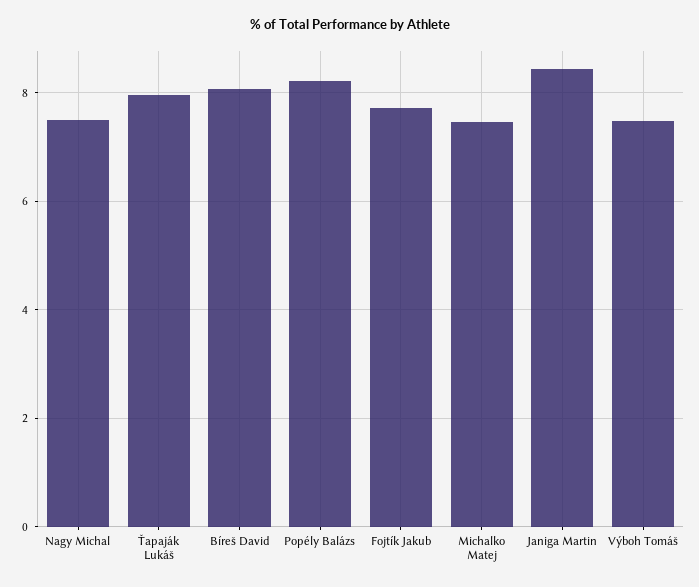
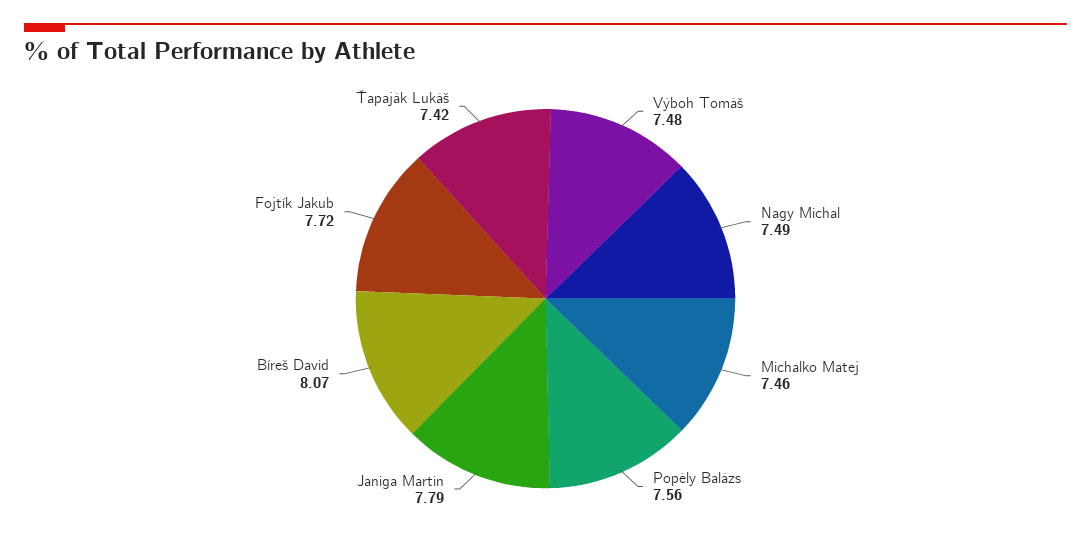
Ťapaják Lukáš: 8 -> 7.42
Popély Balázs: 8.2 -> 7.56
Janiga Martin: 8.4 -> 7.79

